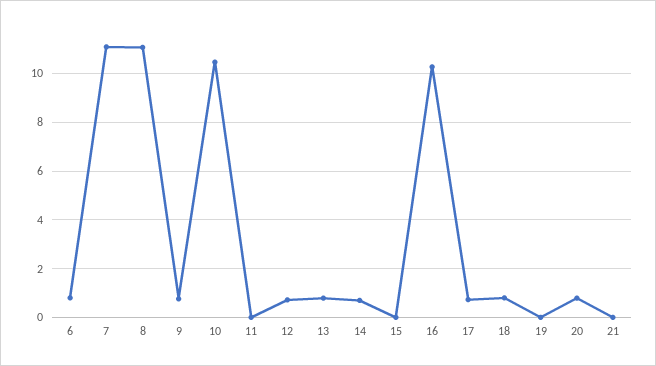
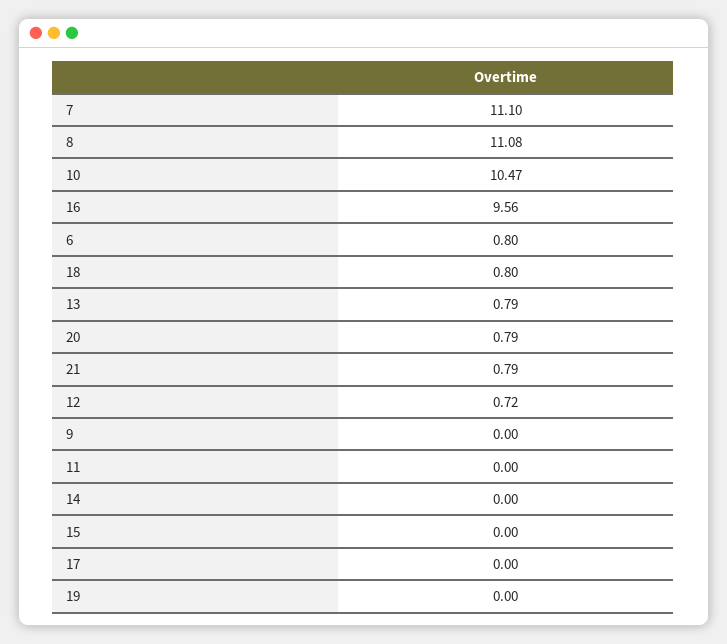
9: 0.75 -> 0
14: 0.75 -> 0
16: 10.25 -> 9.56
17: 0.75 -> 0
21: 0 -> 0.79

